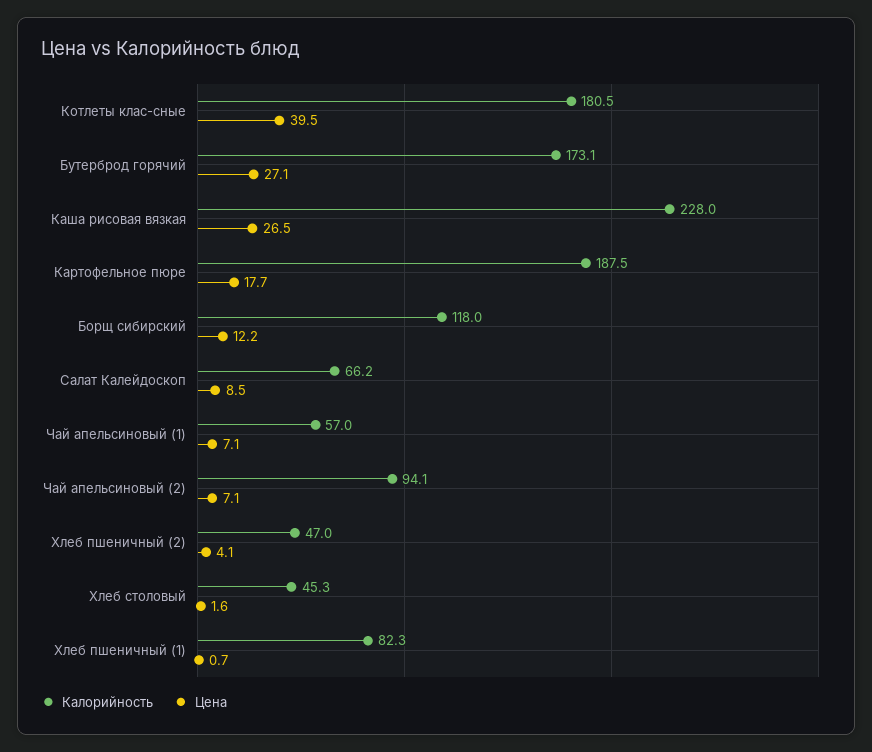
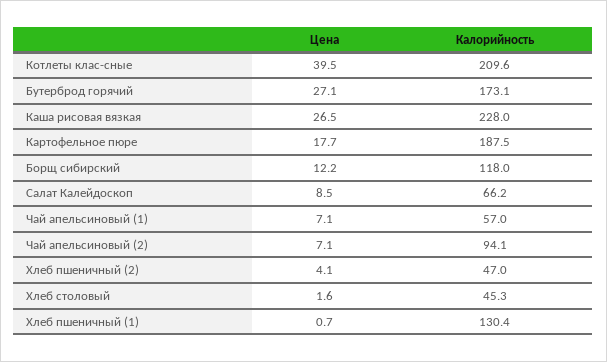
Калорийность, Котлеты клас-сные: 180.5 -> 209.6
Калорийность, Хлеб пшеничный (1): 82.3 -> 130.4

